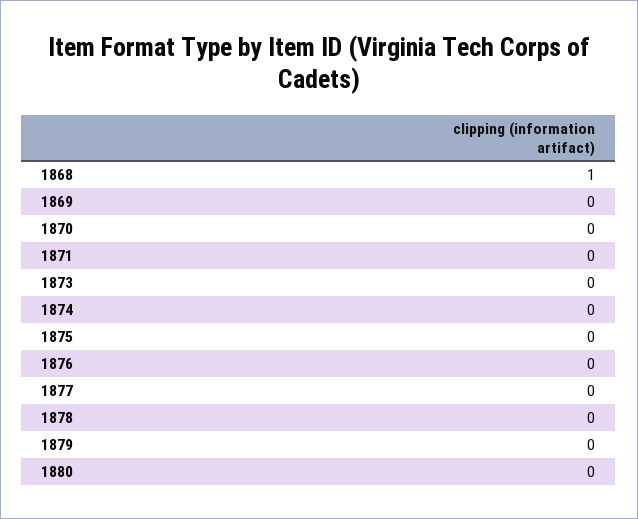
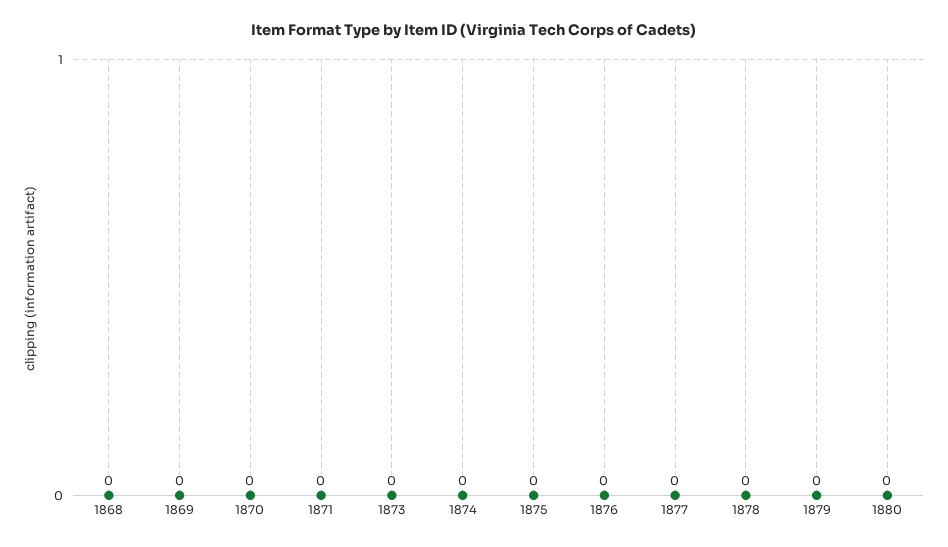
1868: 1 -> 0

